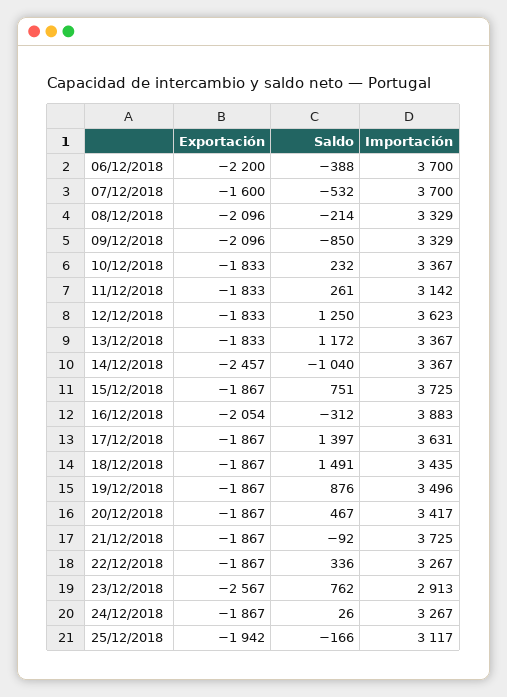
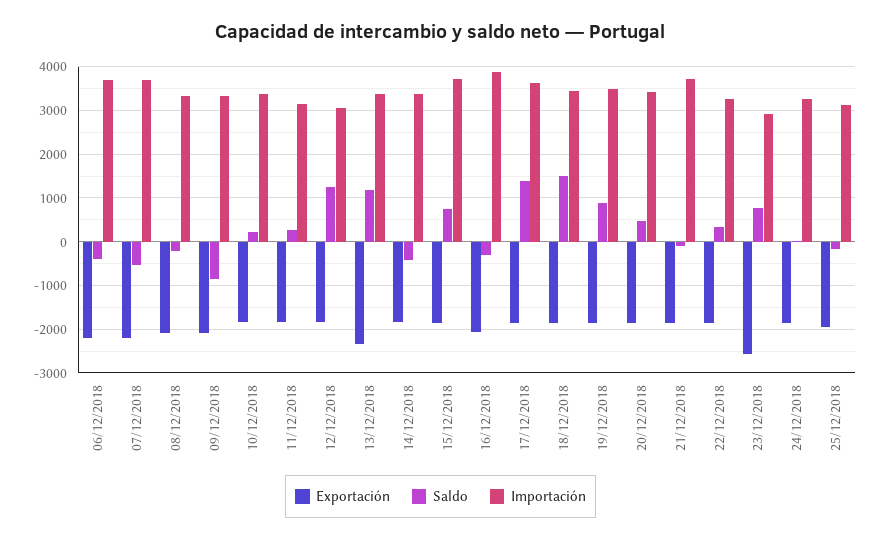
Exportación, 07/12/2018: -1600 -> -2200
Importación, 12/12/2018: 3623 -> 3000
Exportación, 13/12/2018: -1833 -> -2400
Exportación, 14/12/2018: -2457 -> -1800
Saldo, 14/12/2018: -1040 -> -400

